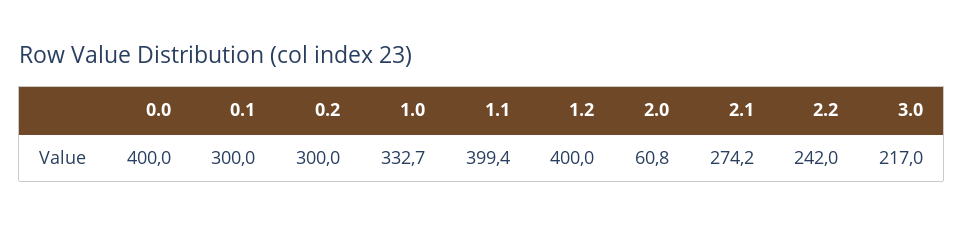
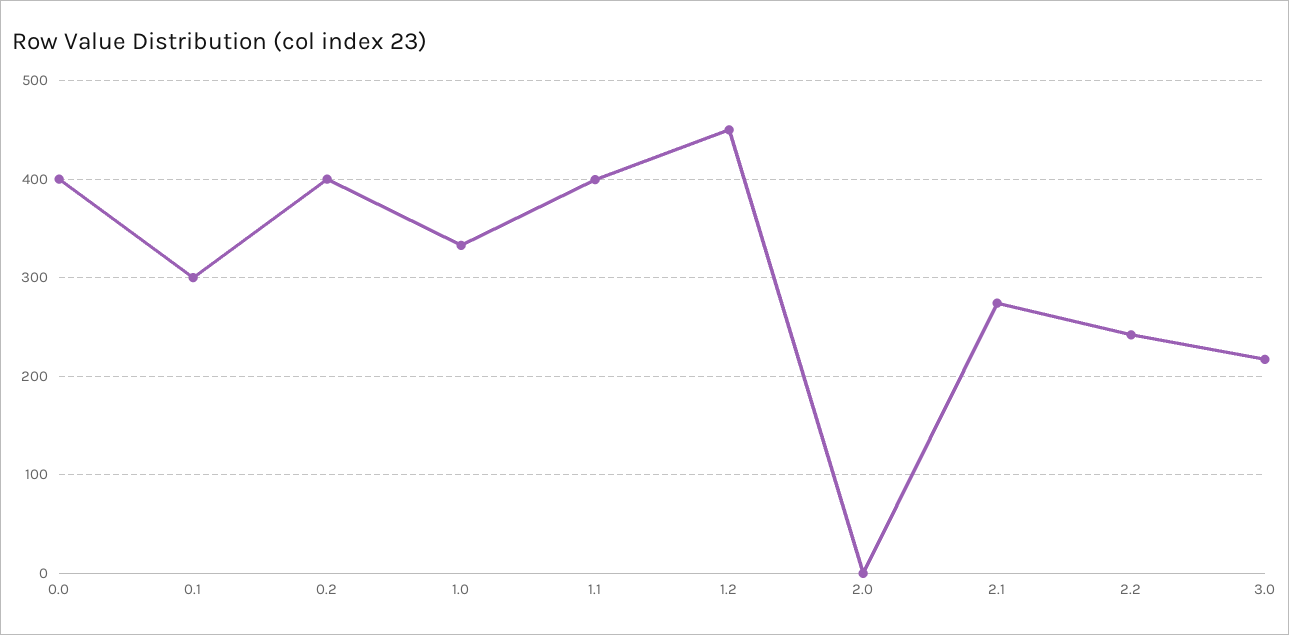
0.2: 300 -> 400
1.2: 400 -> 450
2.0: 60.8 -> 0

